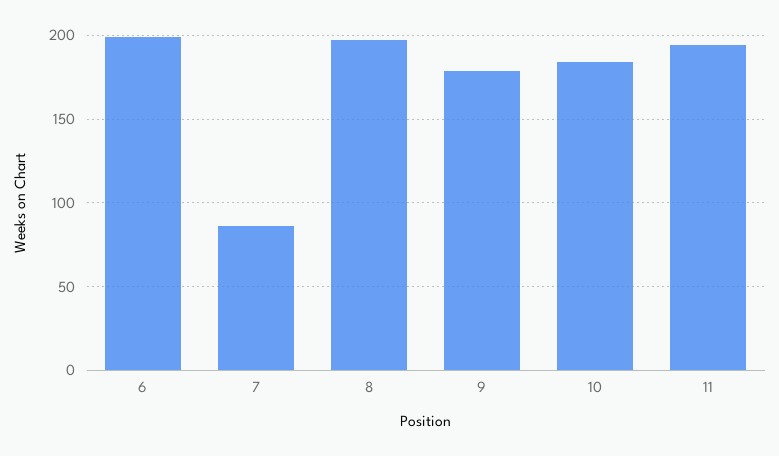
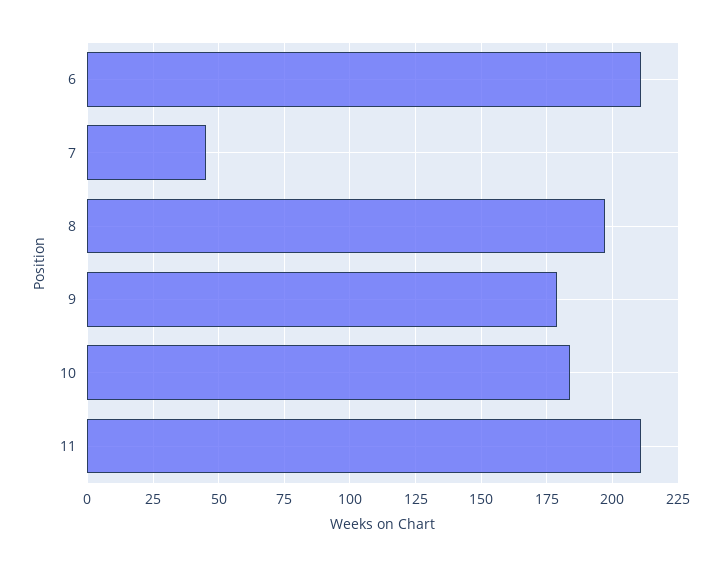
6: 200 -> 210
7: 85 -> 45
11: 195 -> 210

